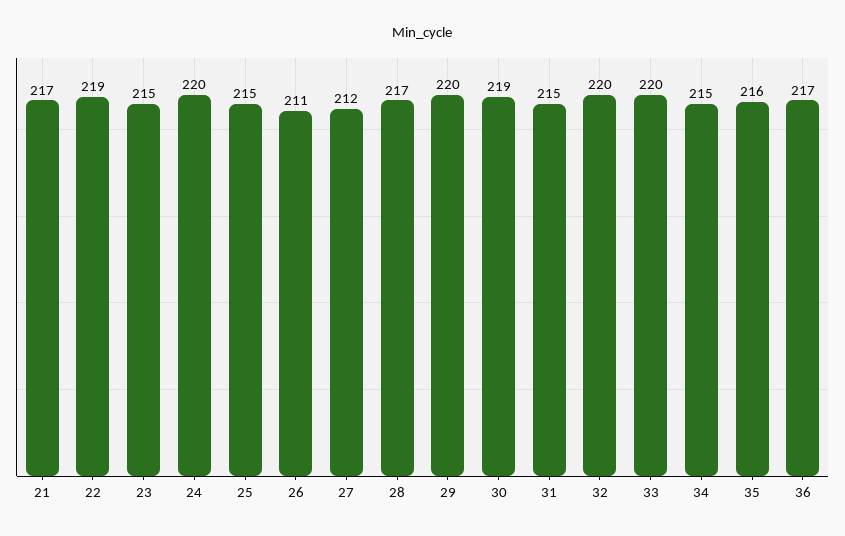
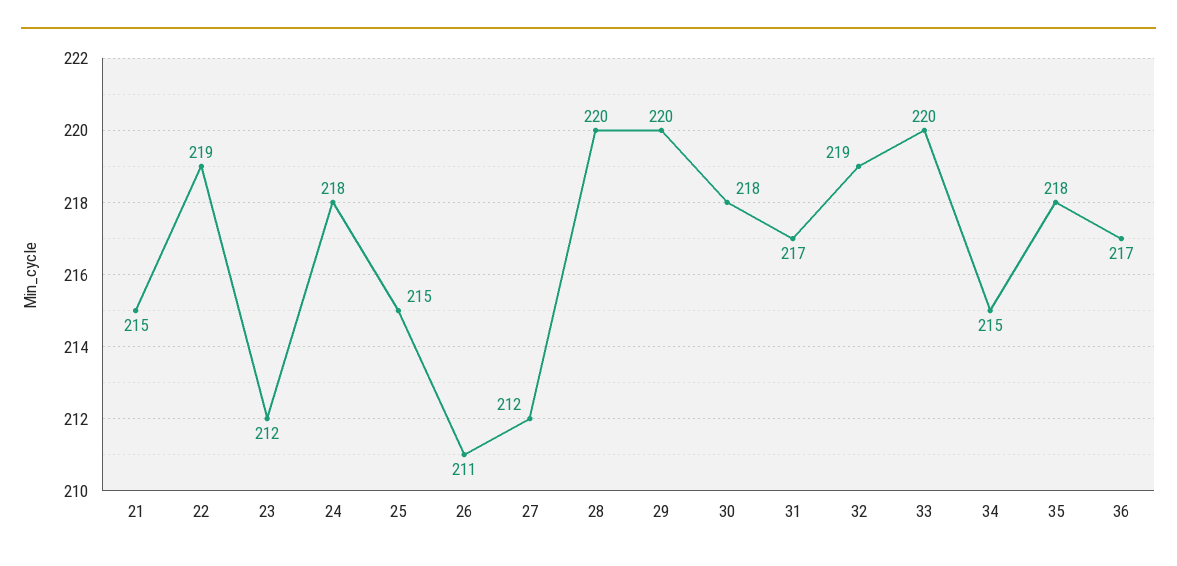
21: 217 -> 215
23: 215 -> 212
24: 220 -> 218
28: 217 -> 220
30: 219 -> 218
31: 215 -> 217
32: 220 -> 219
35: 216 -> 218

